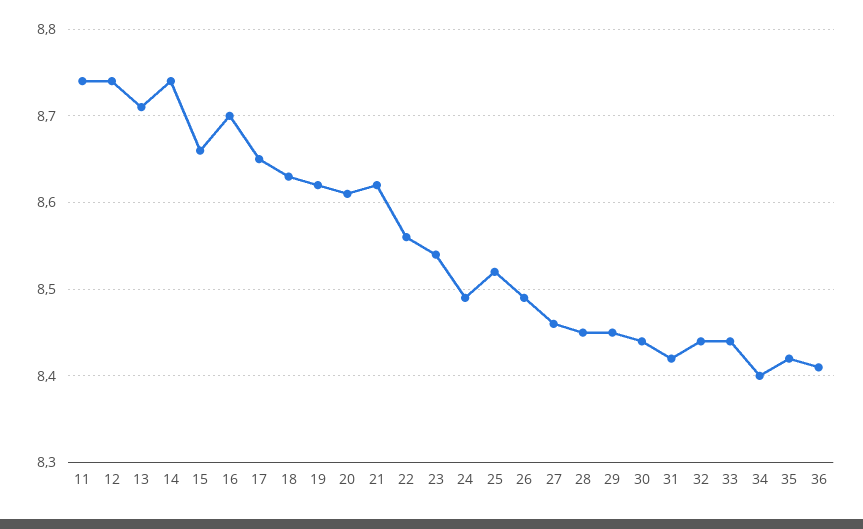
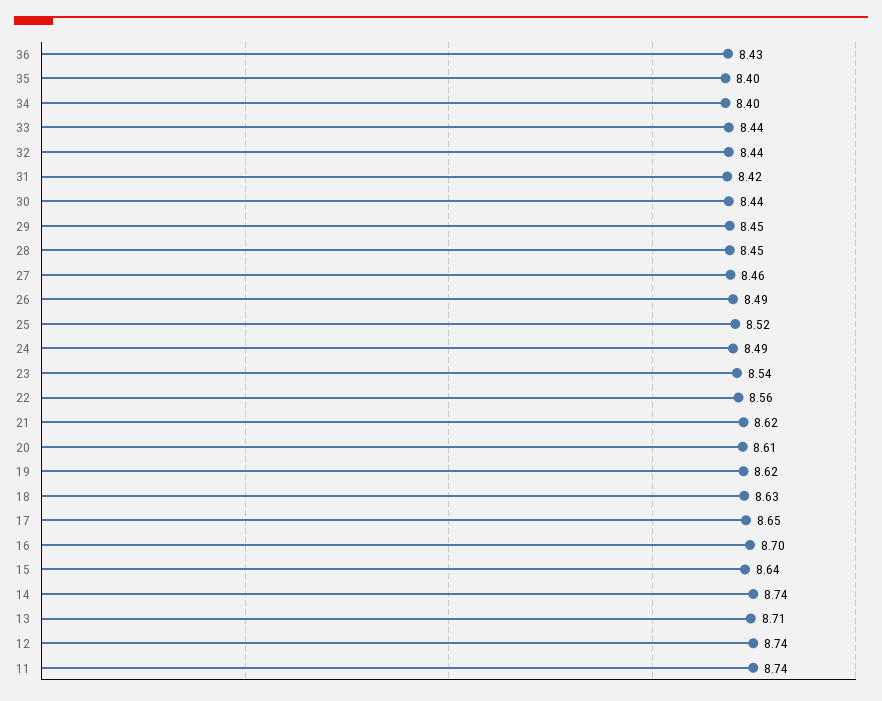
15: 8.66 -> 8.64
35: 8.42 -> 8.4
36: 8.41 -> 8.43

